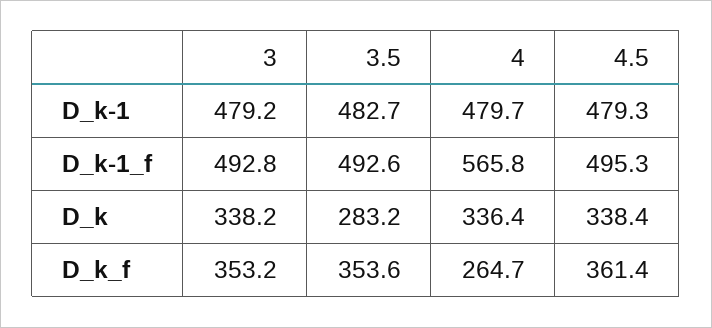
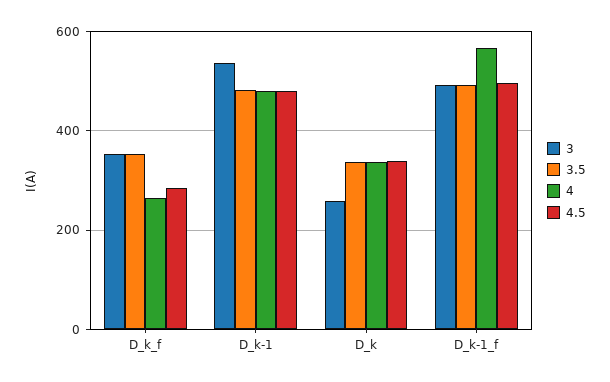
3, D_k-1: 479.2 -> 540
3, D_k: 338.2 -> 260
3.5, D_k: 283.2 -> 340
4.5, D_k_f: 361.4 -> 280

